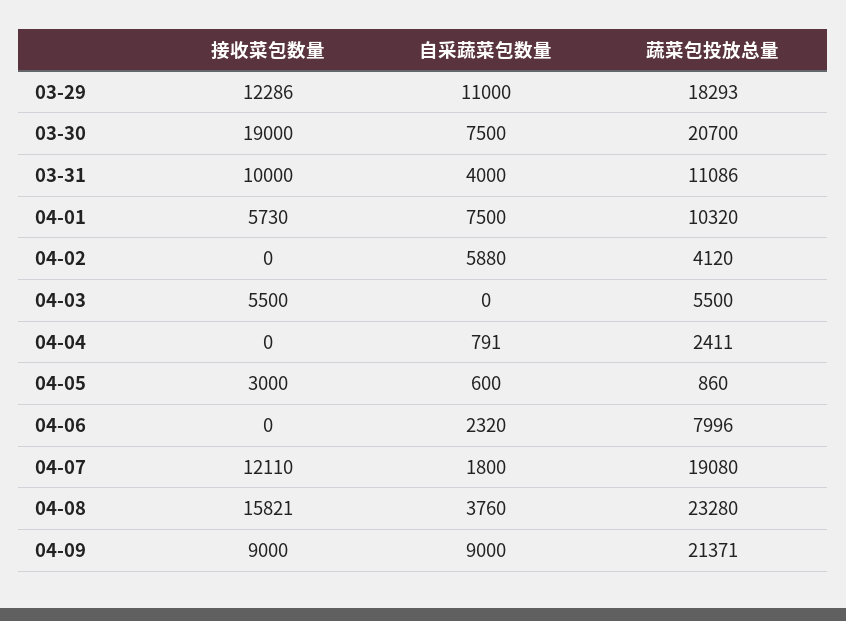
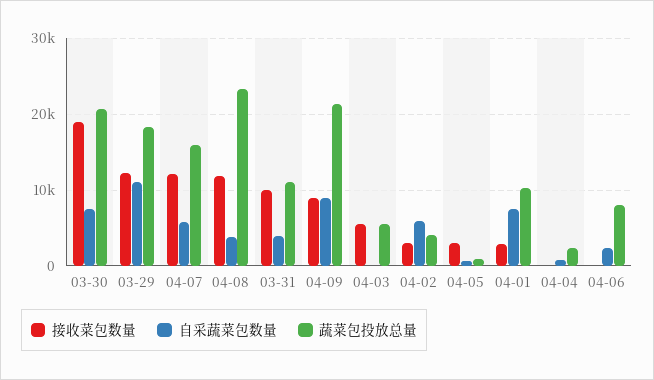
接收菜包数量, 04-01: 5730 -> 3000
接收菜包数量, 04-02: 0 -> 3000
自采蔬菜包数量, 04-07: 1800 -> 6000
蔬菜包投放总量, 04-07: 19080 -> 16000
接收菜包数量, 04-08: 15821 -> 12000

